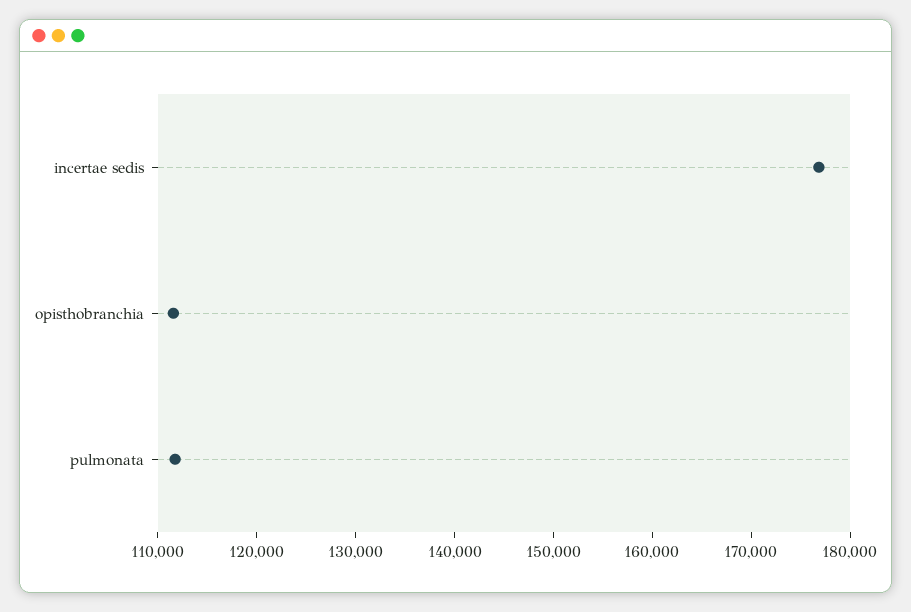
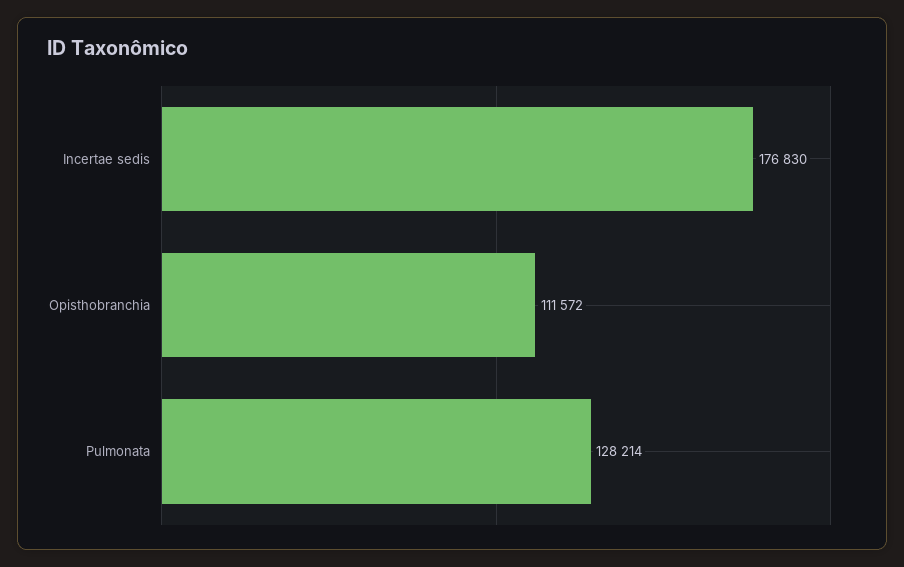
pulmonata: 112000 -> 128214

